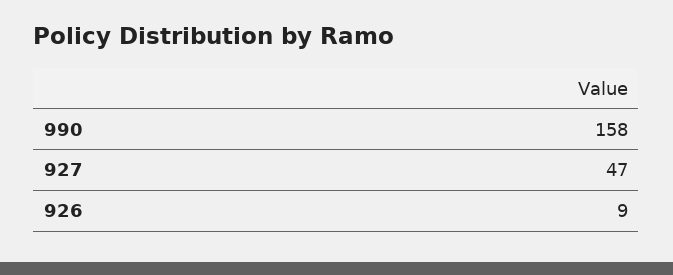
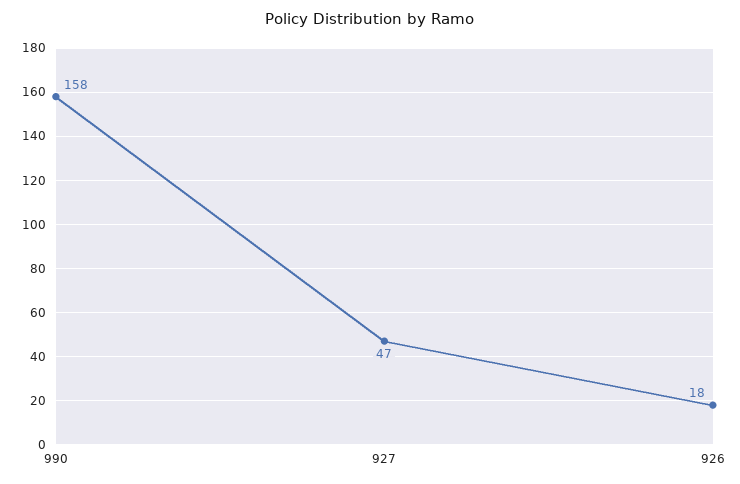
926: 9 -> 18

